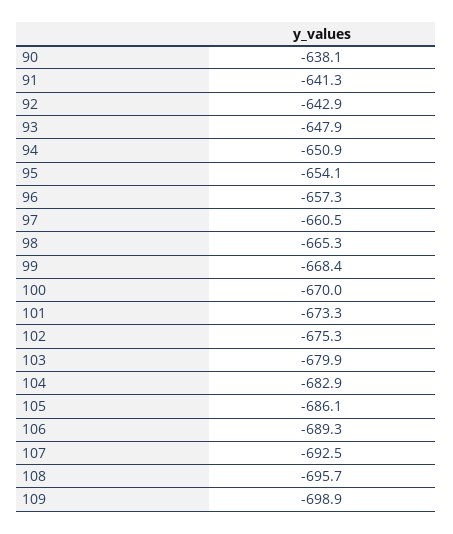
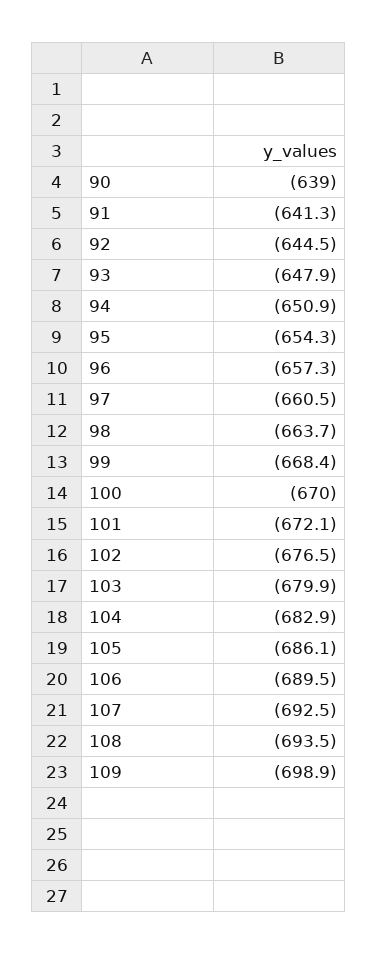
90: -638.1 -> -639
92: -642.9 -> -644.5
95: -654.1 -> -654.3
98: -665.3 -> -663.7
101: -673.3 -> -672.1
102: -675.3 -> -676.5
106: -689.3 -> -689.5
108: -695.7 -> -693.5

